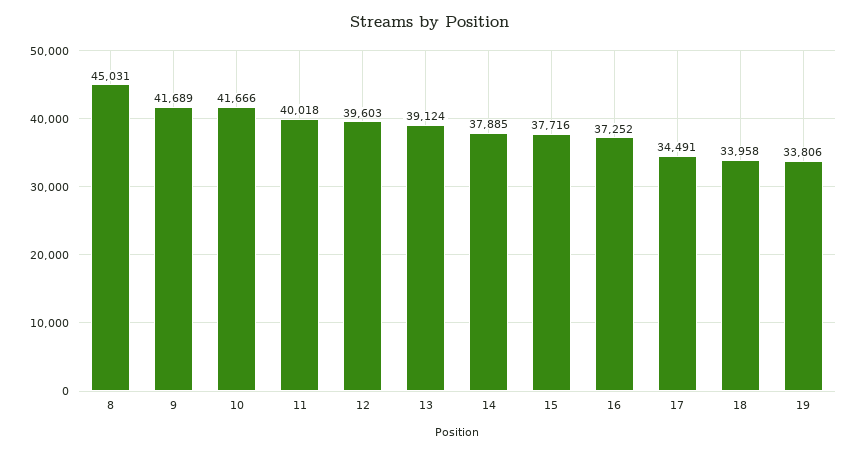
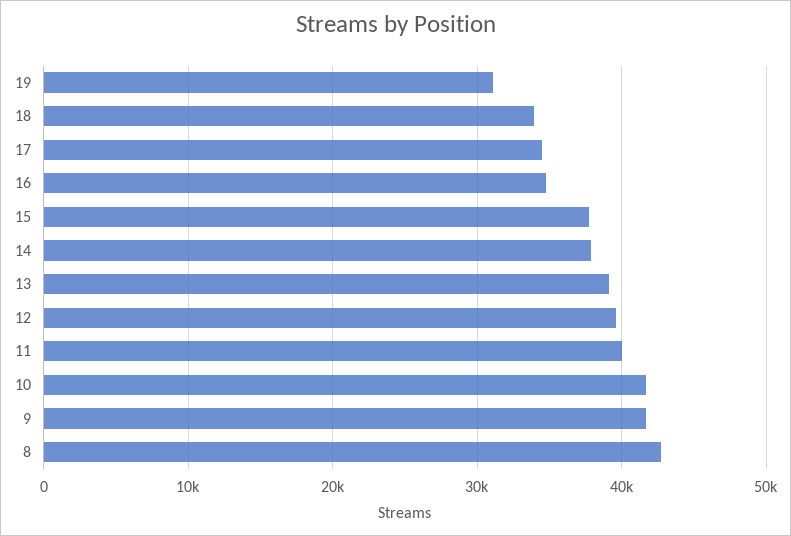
8: 45031 -> 43000
16: 37252 -> 35000
19: 33806 -> 31000

